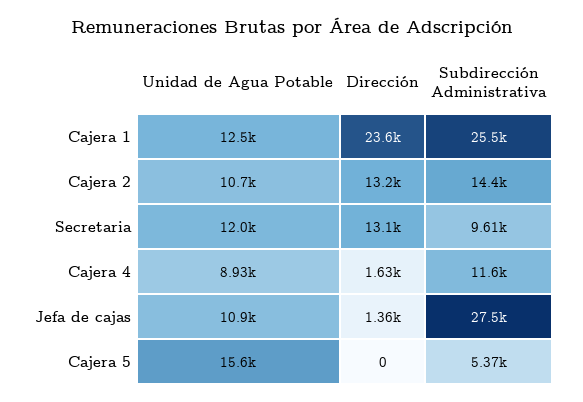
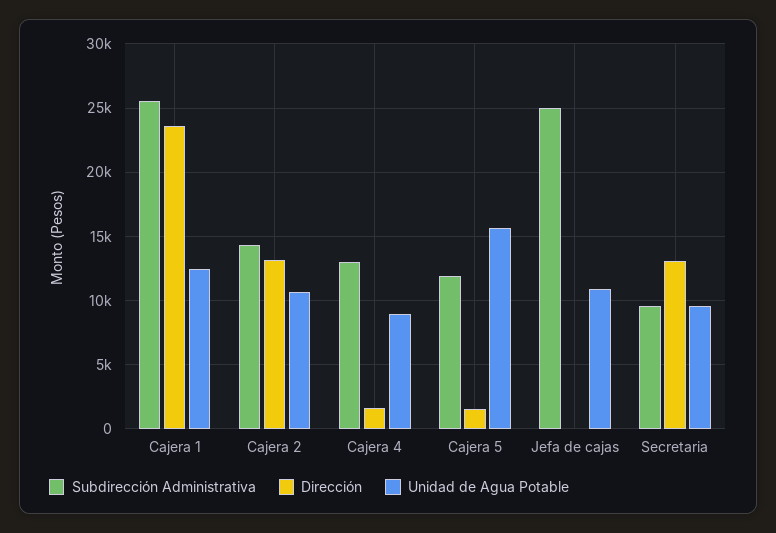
Unidad de Agua Potable, Secretaria: 12000 -> 9500
Subdirección Administrativa, Cajera 4: 11600 -> 13000
Dirección, Jefa de cajas: 1360 -> 0
Subdirección Administrativa, Jefa de cajas: 27500 -> 25000
Dirección, Cajera 5: 0 -> 1500
Subdirección Administrativa, Cajera 5: 5370 -> 12000

